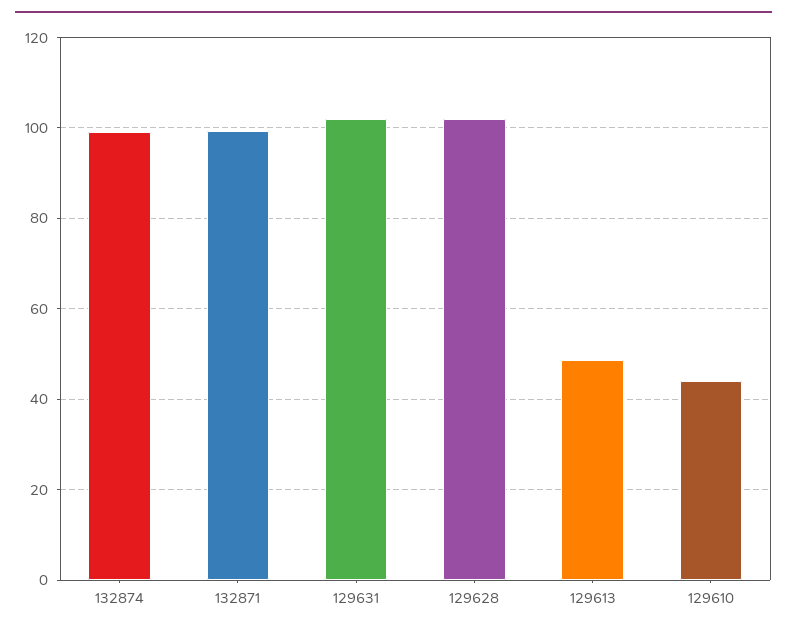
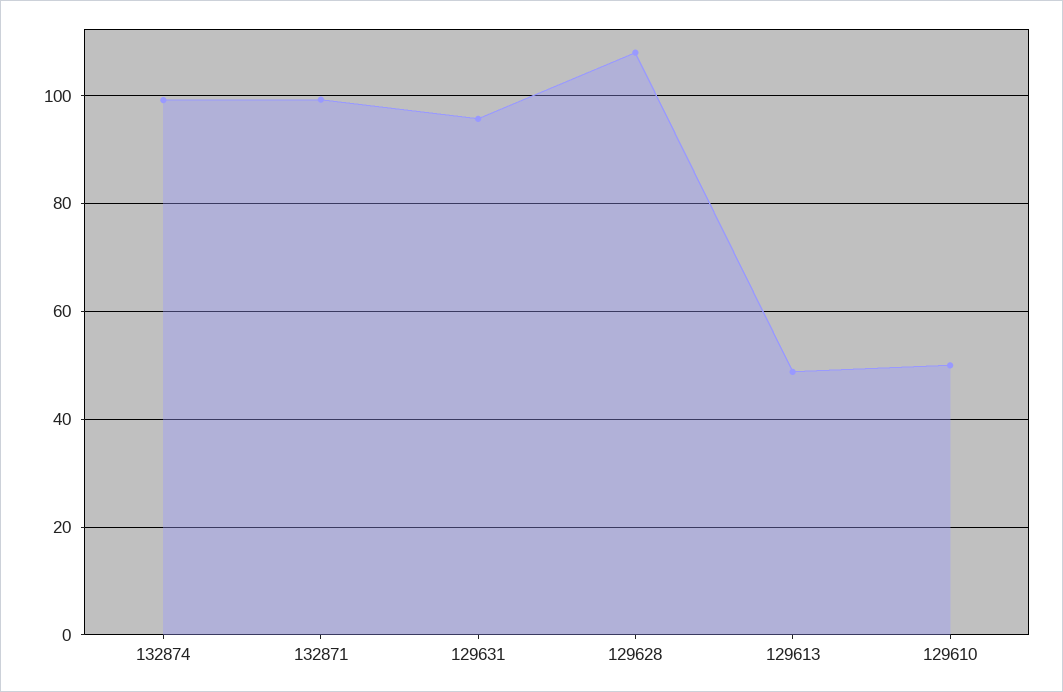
129631: 102 -> 96
129628: 102 -> 108
129610: 44 -> 50

